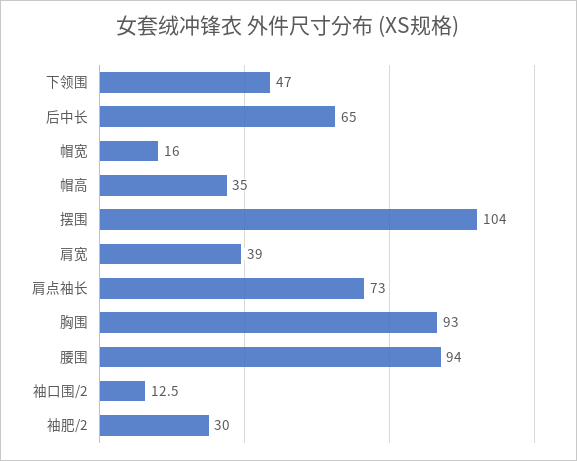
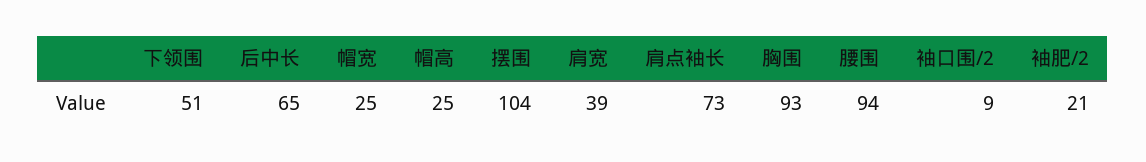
下领围: 47 -> 51
帽宽: 16 -> 25
帽高: 35 -> 25
袖口围/2: 12.5 -> 9
袖肥/2: 30 -> 21

